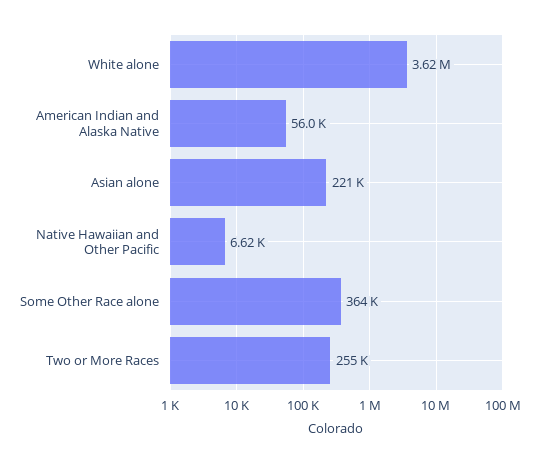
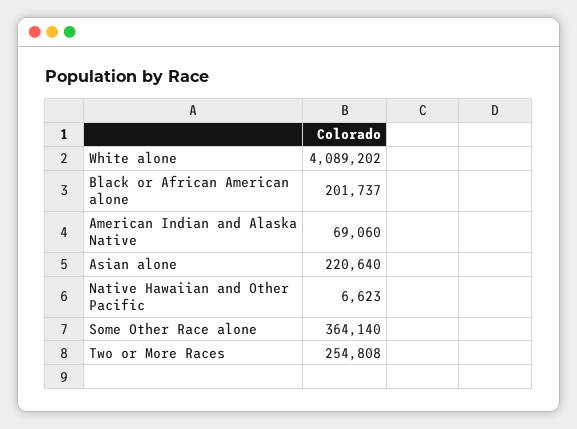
White alone: 3620000 -> 4089202
American Indian and Alaska Native: 56000 -> 69060
Black or African American alone: none -> 201737

